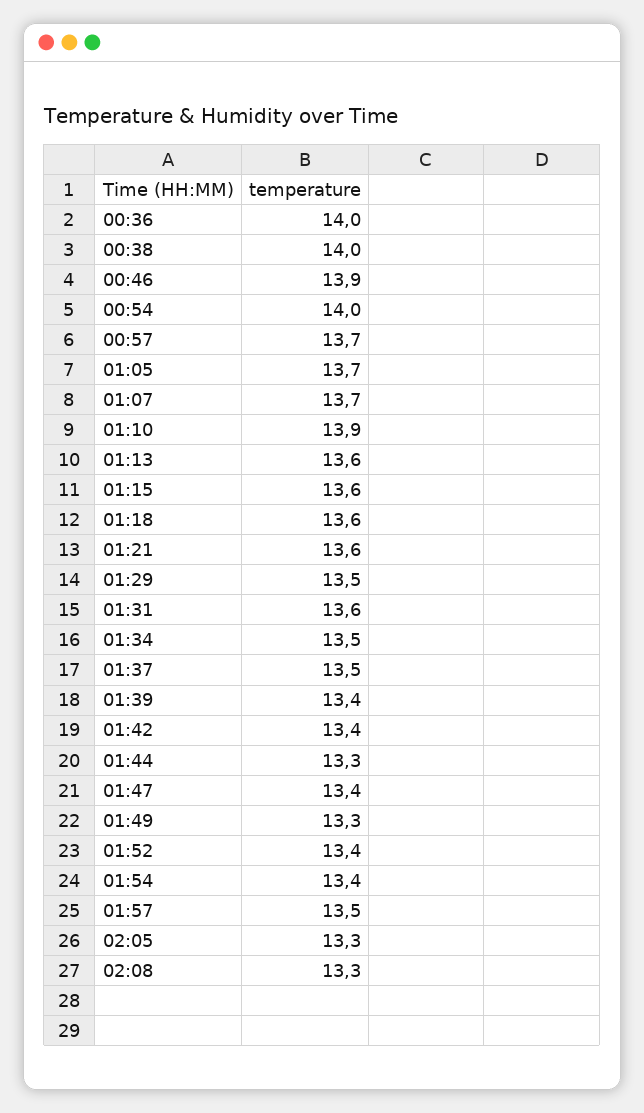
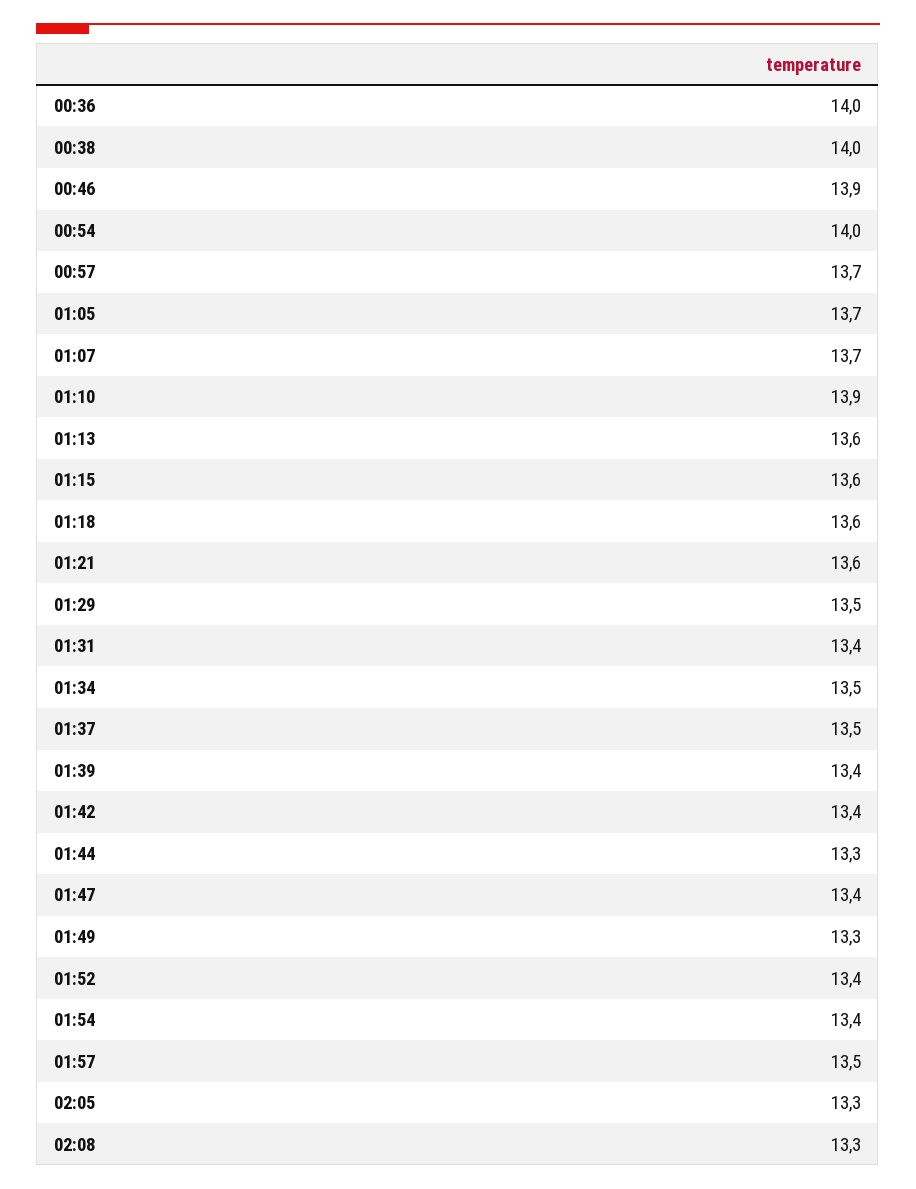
01:31: 13.6 -> 13.4

